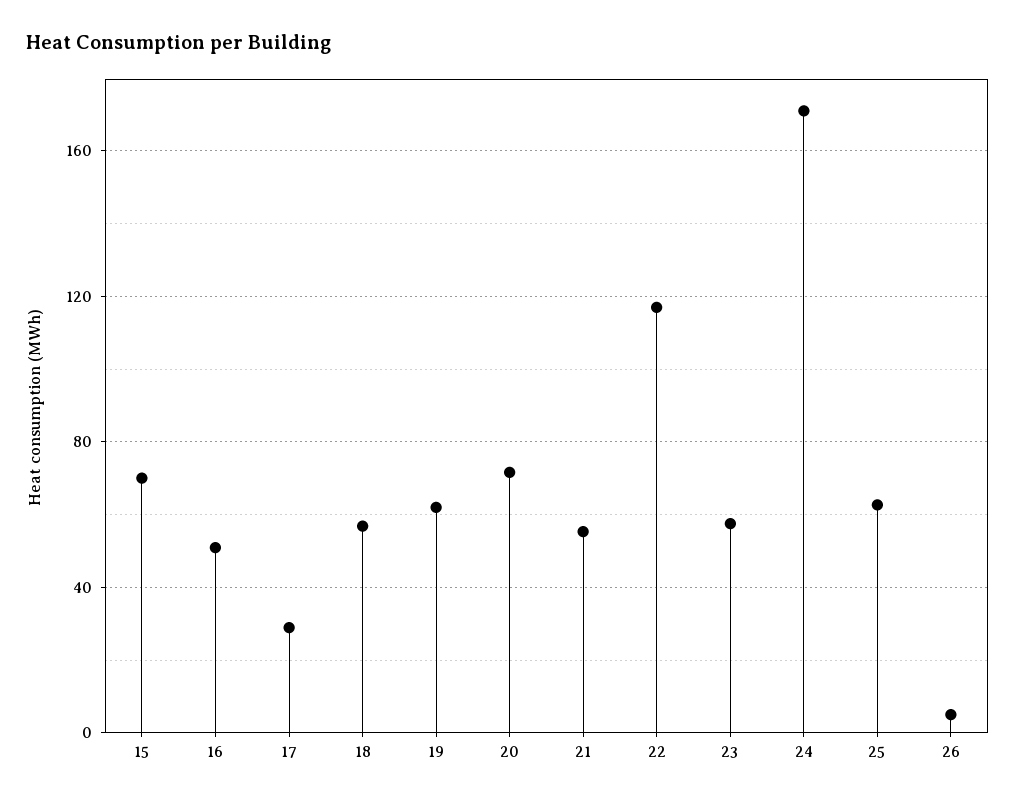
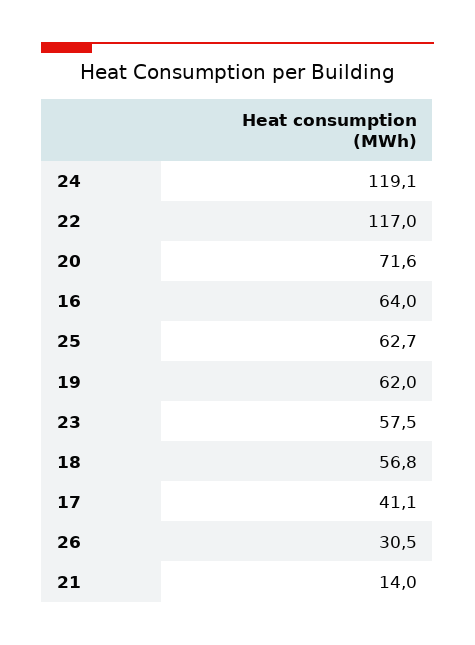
15: 70 -> none
16: 50 -> 64
17: 30 -> 41.1
21: 55 -> 14
24: 170 -> 119.1
26: 5 -> 30.5

